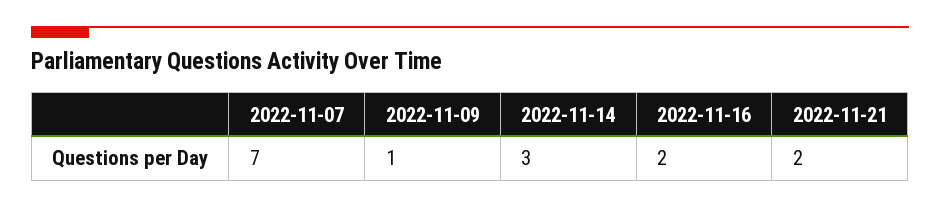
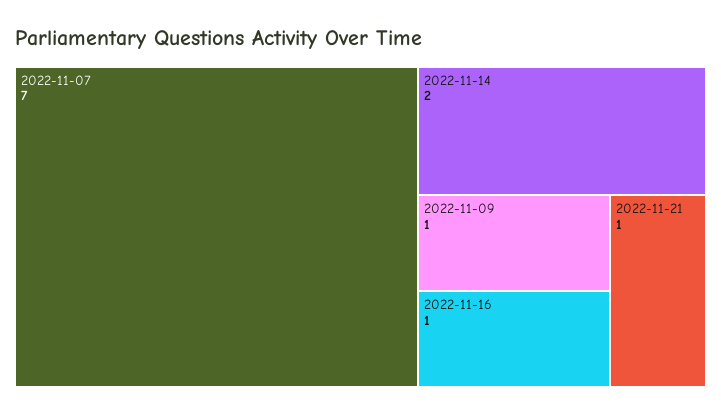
2022-11-14: 3 -> 2
2022-11-16: 2 -> 1
2022-11-21: 2 -> 1

